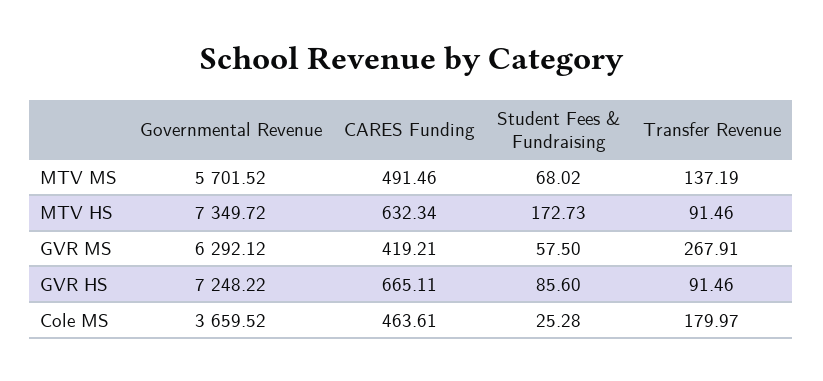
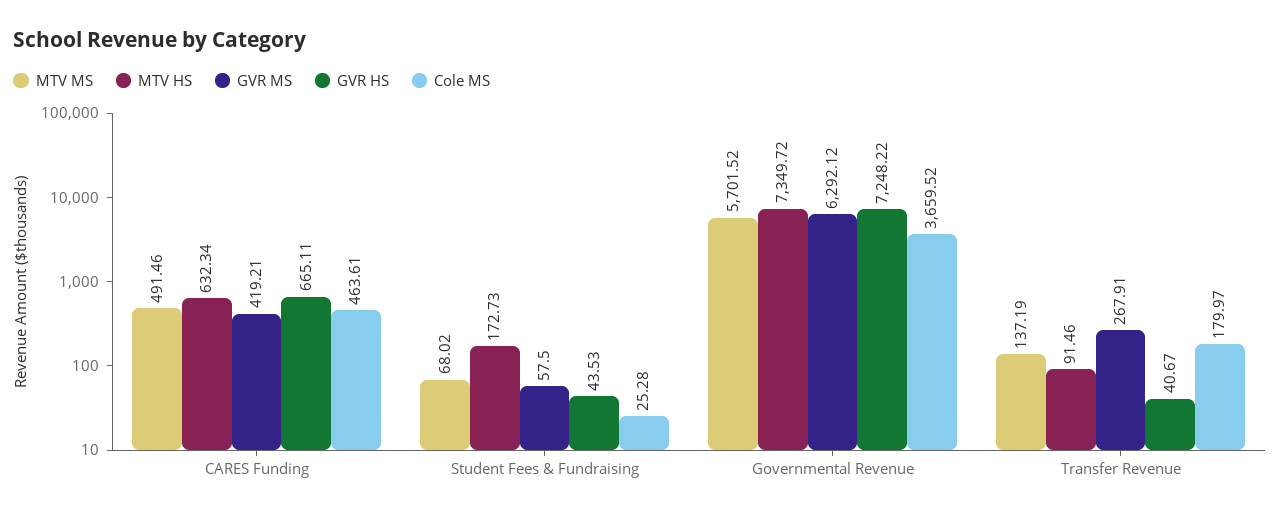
GVR HS, Student Fees & Fundraising: 85.6 -> 43.53
GVR HS, Transfer Revenue: 91.46 -> 40.67

